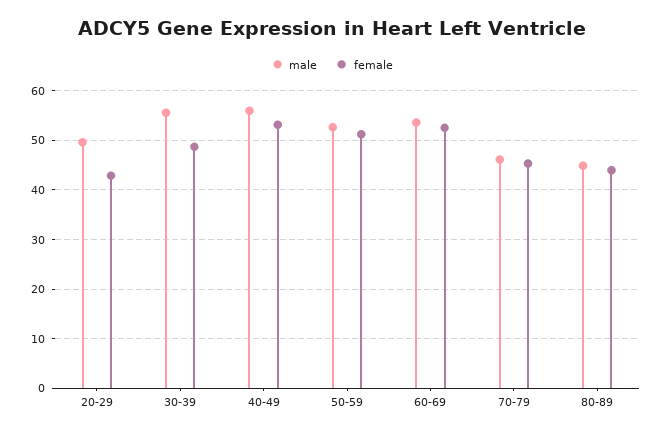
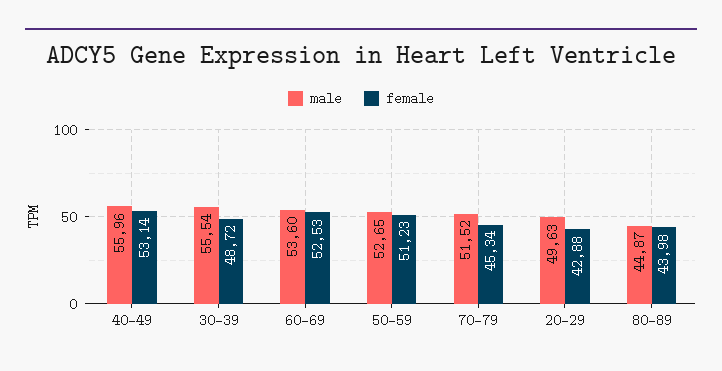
male, 70-79: 46 -> 51.52

